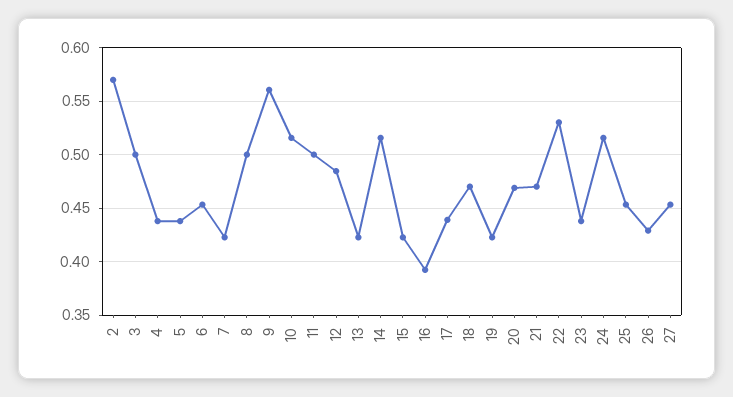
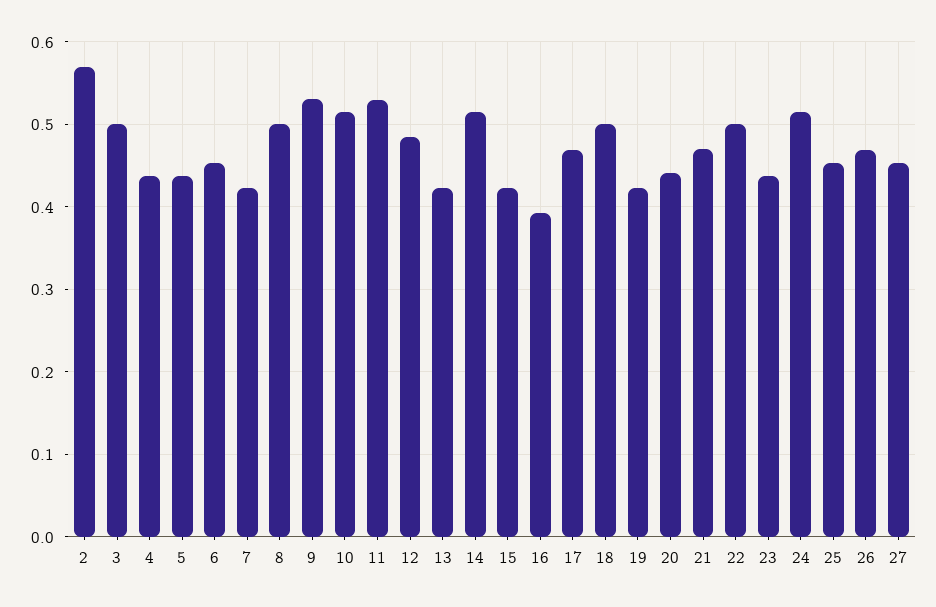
9: 0.56 -> 0.53
11: 0.5 -> 0.53
17: 0.44 -> 0.47
18: 0.47 -> 0.5
20: 0.47 -> 0.44
22: 0.53 -> 0.5
26: 0.43 -> 0.47

